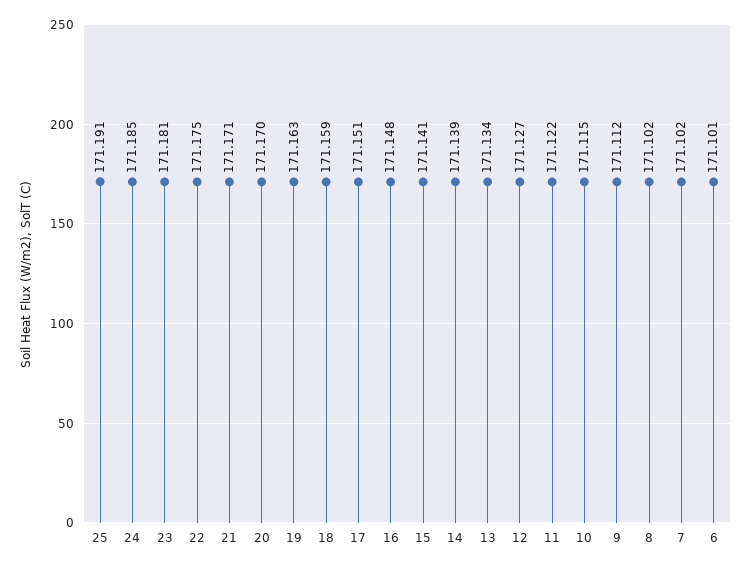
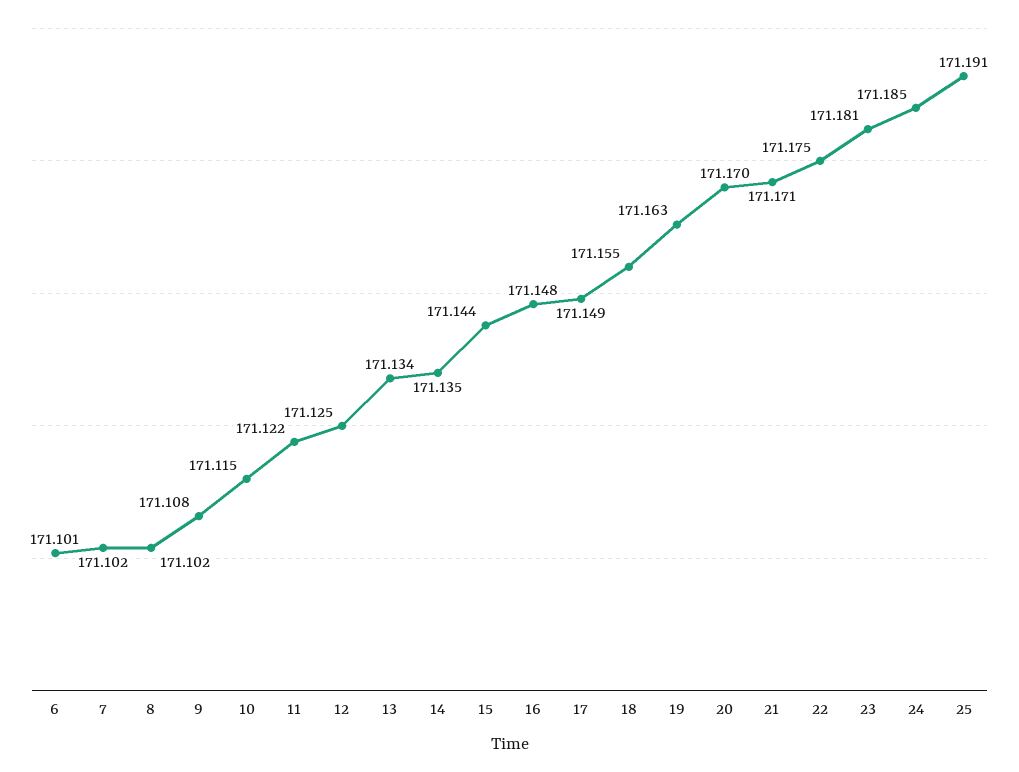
18: 171.159 -> 171.155
17: 171.151 -> 171.149
15: 171.141 -> 171.144
14: 171.139 -> 171.135
12: 171.127 -> 171.125
9: 171.112 -> 171.108

